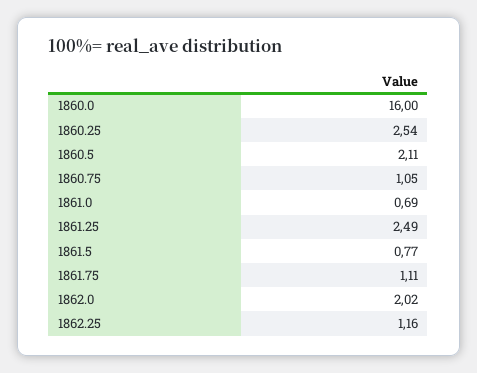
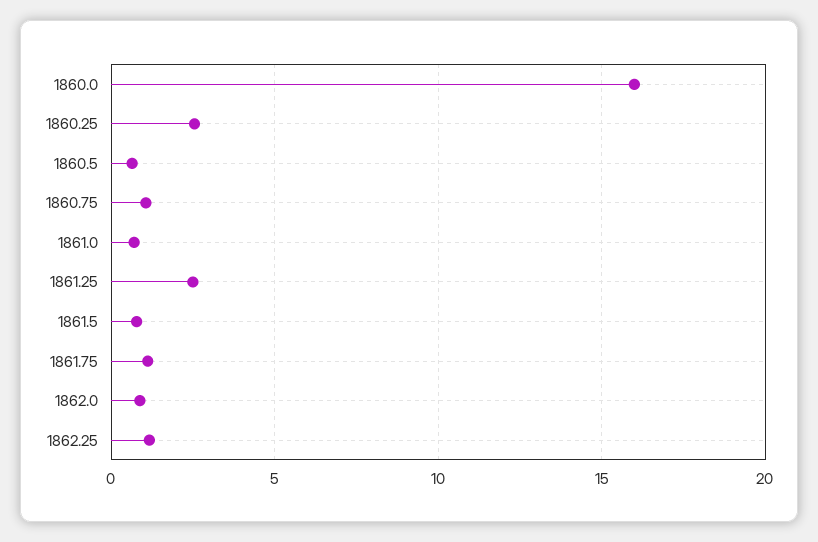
1860.5: 2.11 -> 0.5
1862.0: 2.02 -> 1

